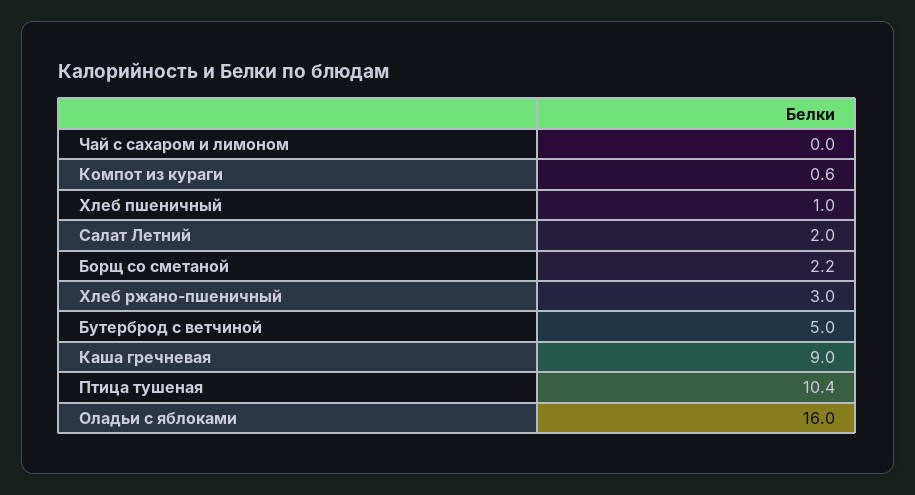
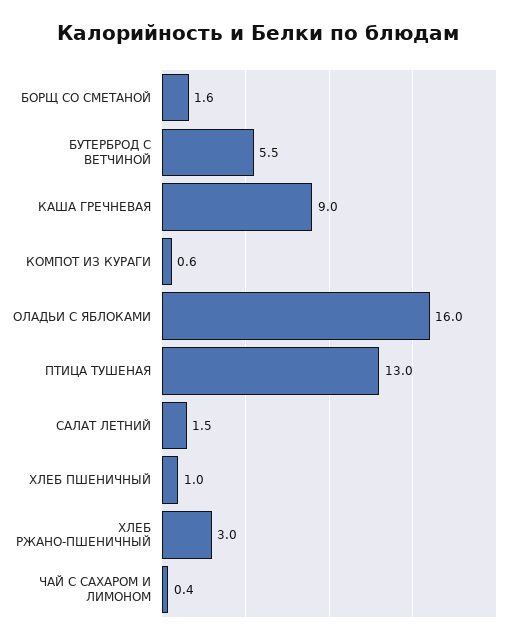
Чай с сахаром и лимоном: 0 -> 0.4
Салат Летний: 2 -> 1.5
Борщ со сметаной: 2.2 -> 1.6
Бутерброд с ветчиной: 5 -> 5.5
Птица тушеная: 10.4 -> 13

